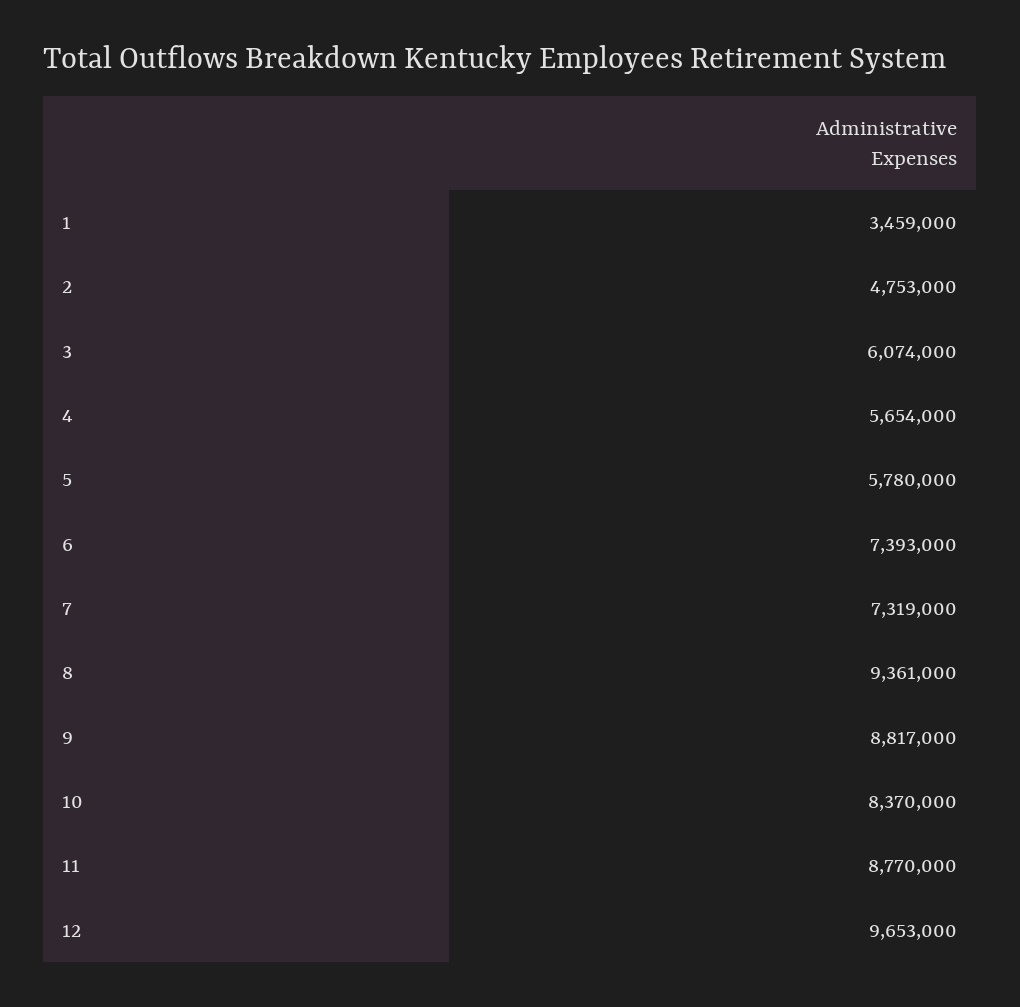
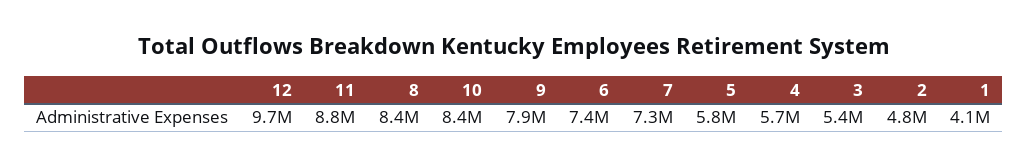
1: 3459000 -> 4100000
3: 6074000 -> 5400000
8: 9361000 -> 8400000
9: 8817000 -> 7900000

